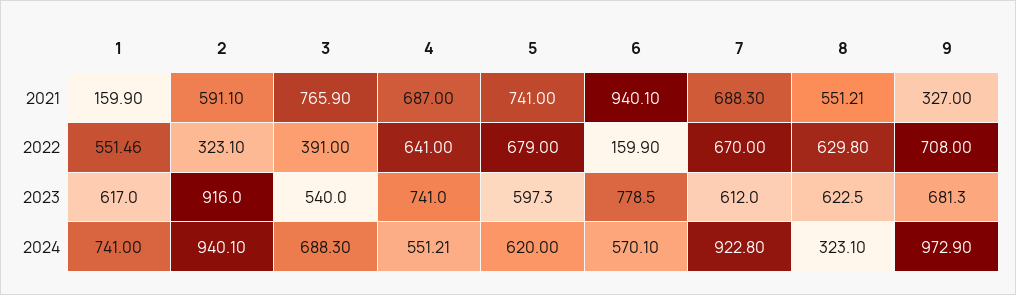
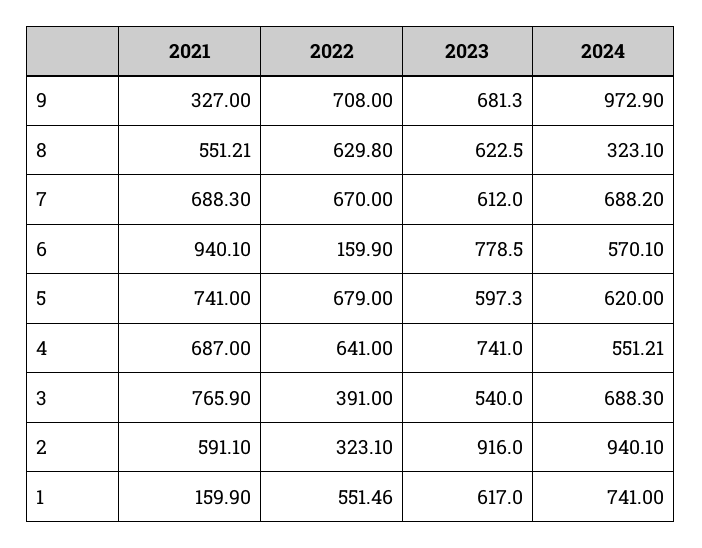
7, 2024: 922.8 -> 688.2

